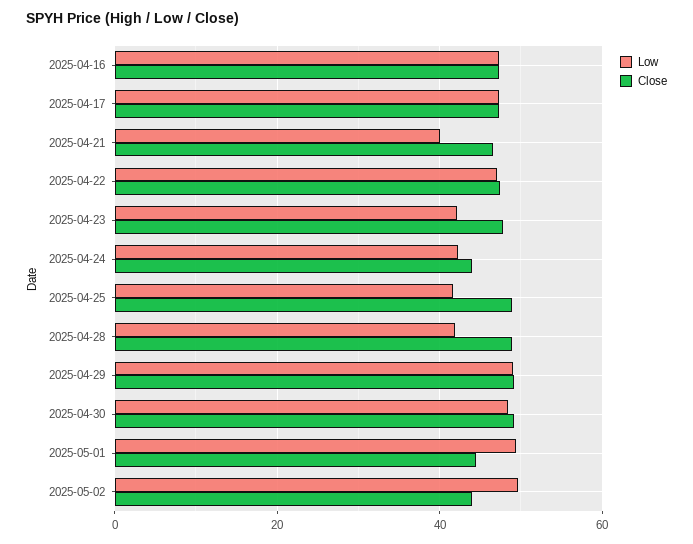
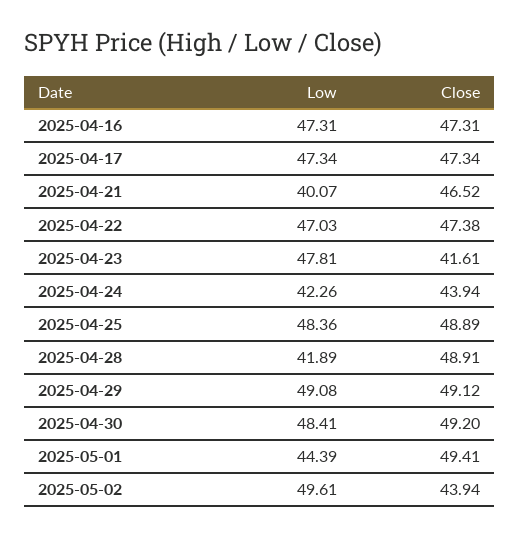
Low, 2025-04-23: 42 -> 47.81
Close, 2025-04-23: 48 -> 41.61
Low, 2025-04-25: 42 -> 48.36
Low, 2025-05-01: 50 -> 44.39
Close, 2025-05-01: 44 -> 49.41

